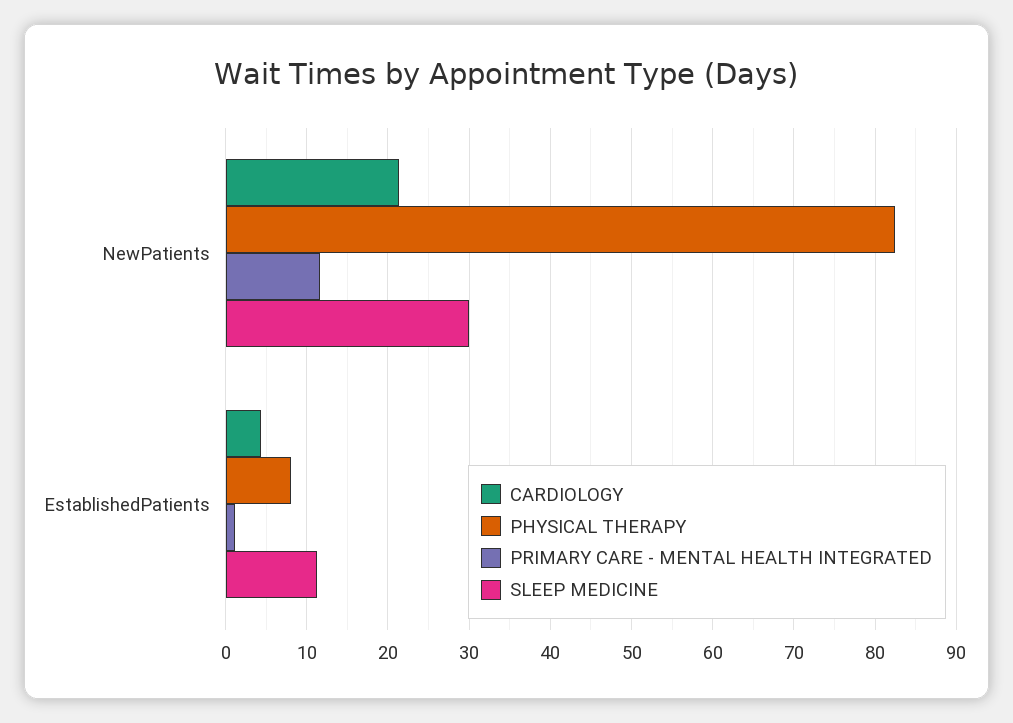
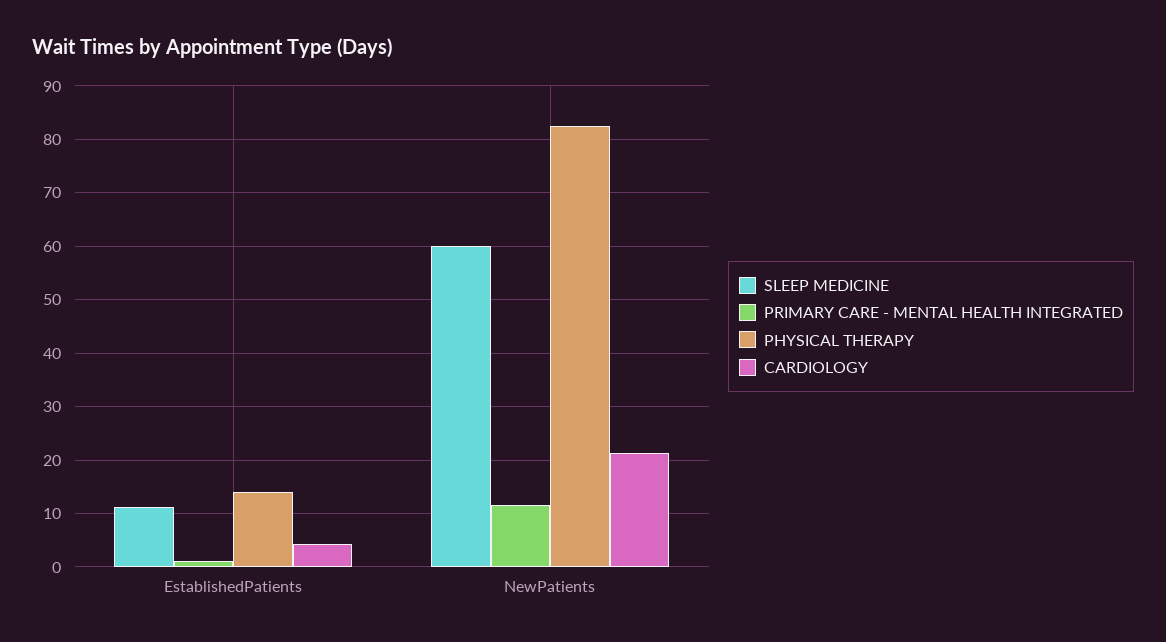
SLEEP MEDICINE, NewPatients: 30 -> 60
PHYSICAL THERAPY, EstablishedPatients: 8 -> 14

